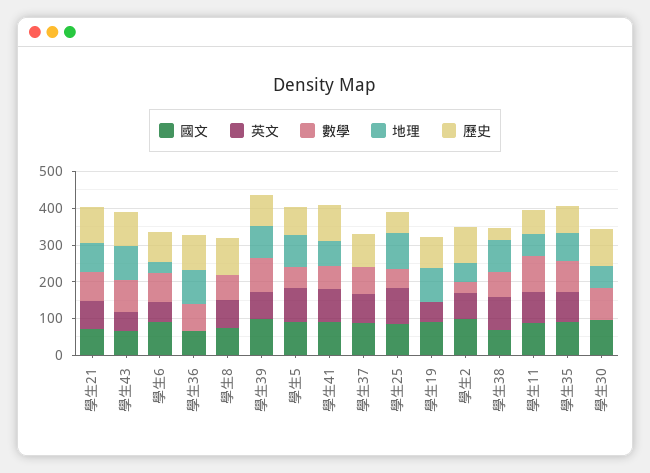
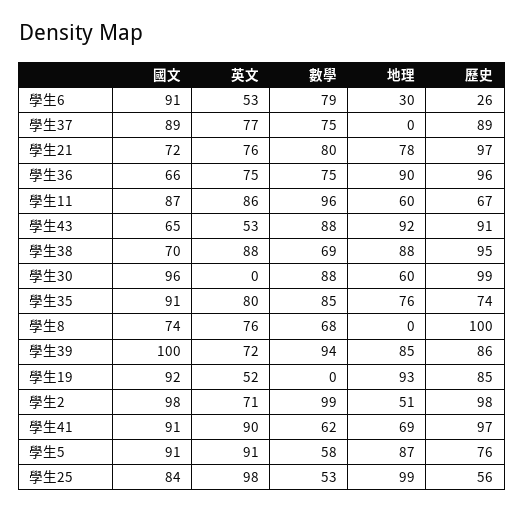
歷史, 學生6: 75 -> 26
英文, 學生36: 0 -> 75
數學, 學生2: 25 -> 99
歷史, 學生38: 25 -> 95

